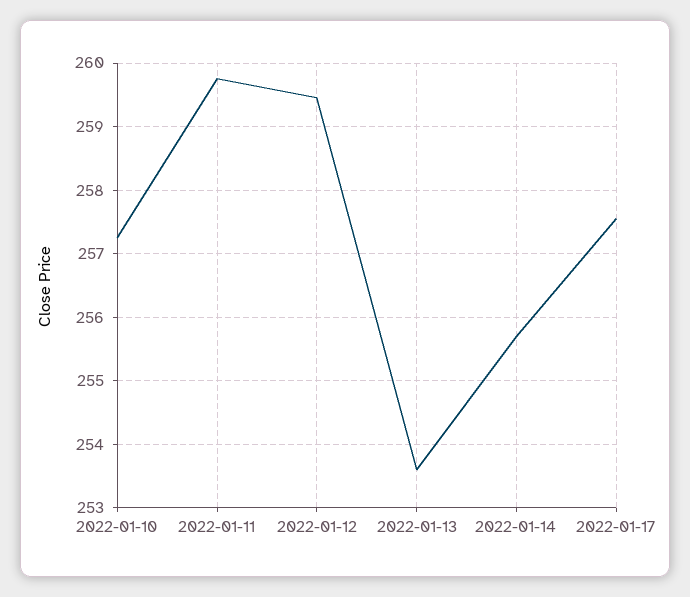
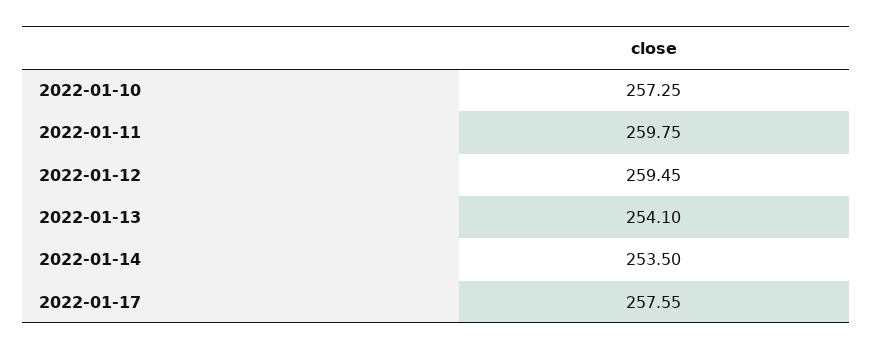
2022-01-13: 253.6 -> 254.1
2022-01-14: 255.7 -> 253.5

